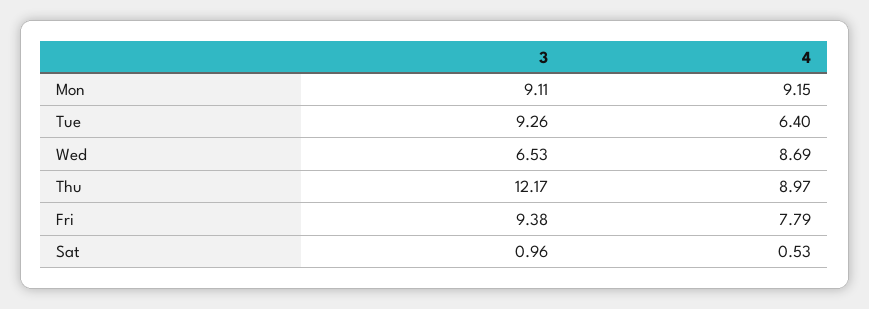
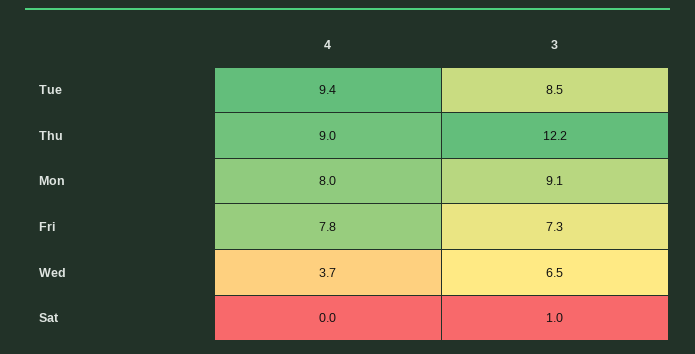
4, Mon: 9.15 -> 8
3, Tue: 9.26 -> 8.5
4, Tue: 6.4 -> 9.4
4, Wed: 8.69 -> 3.7
3, Fri: 9.38 -> 7.3
4, Sat: 0.53 -> 0

